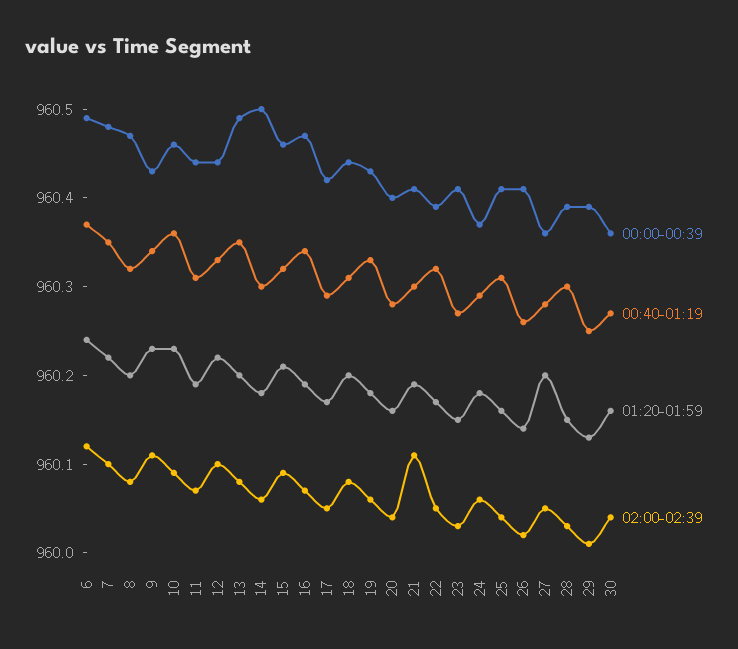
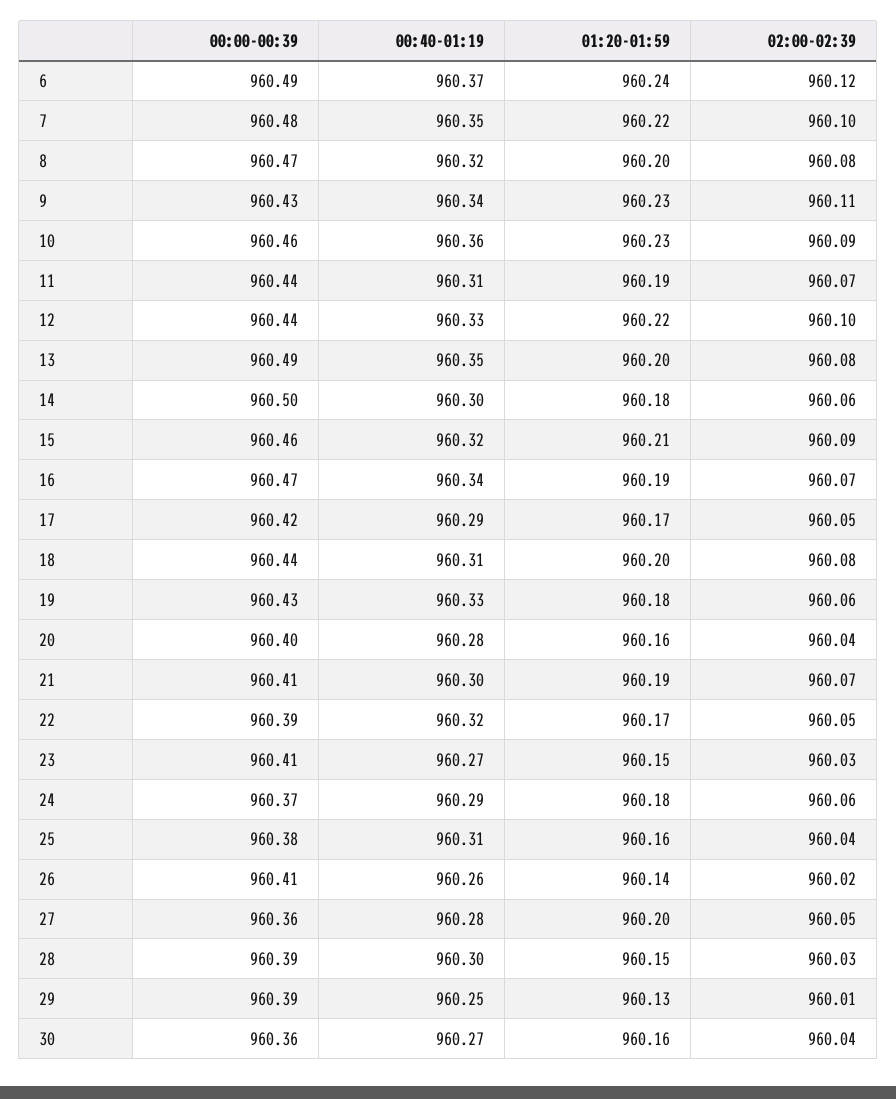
02:00-02:39, 21: 960.11 -> 960.07
00:00-00:39, 25: 960.41 -> 960.38

